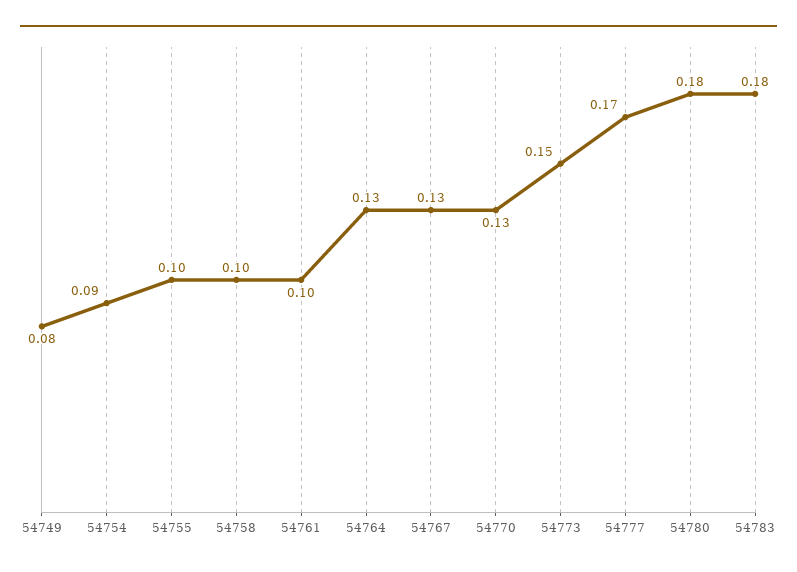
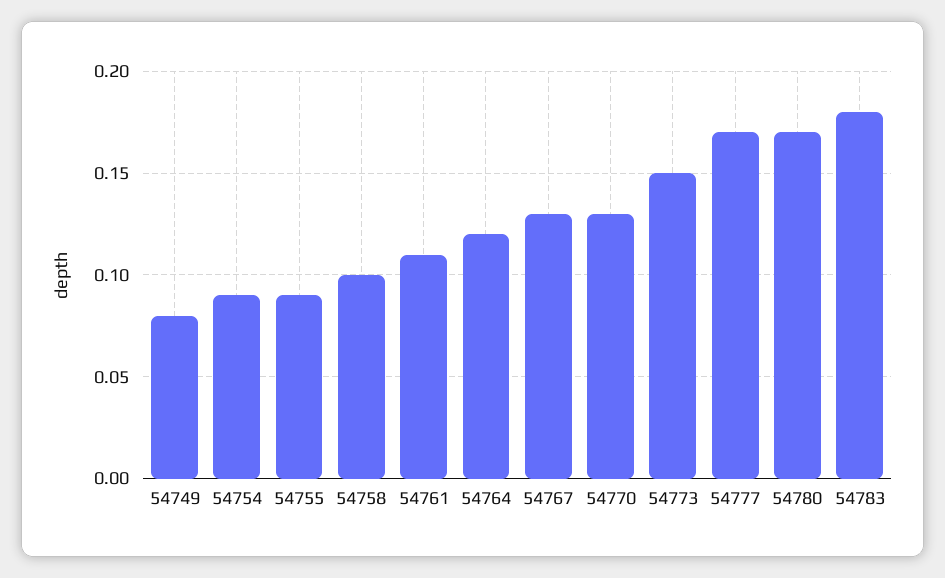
54755: 0.1 -> 0.09
54761: 0.1 -> 0.11
54764: 0.13 -> 0.12
54780: 0.18 -> 0.17

